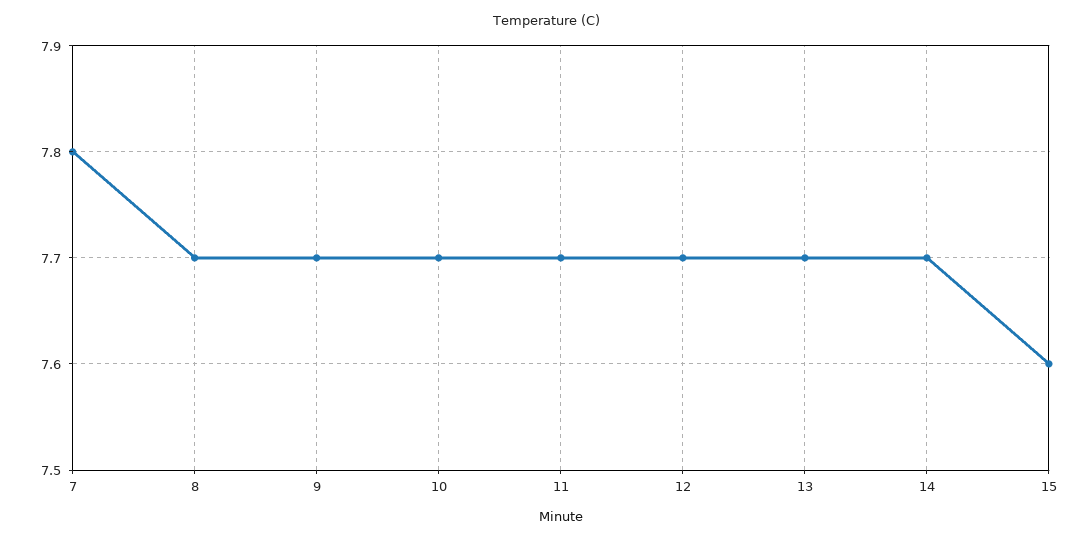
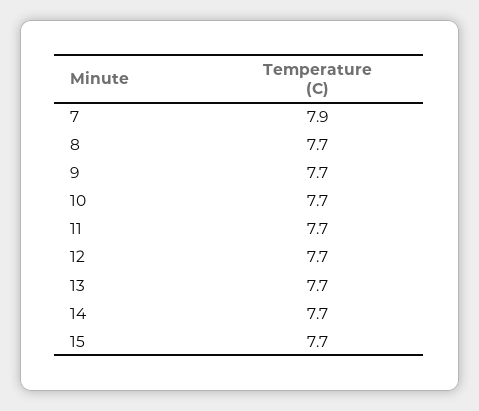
7: 7.8 -> 7.9
15: 7.6 -> 7.7

